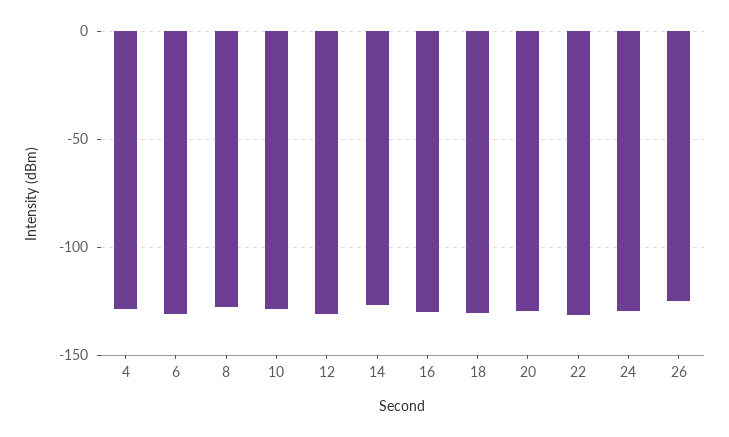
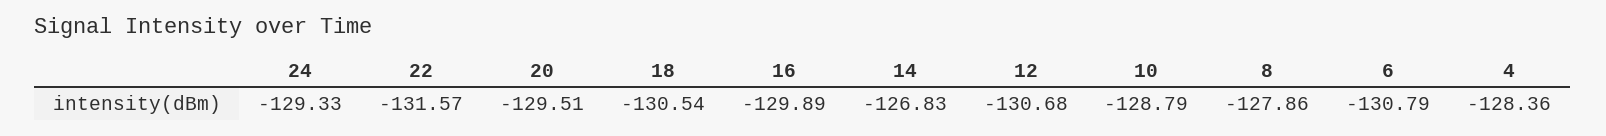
26: -125 -> none

